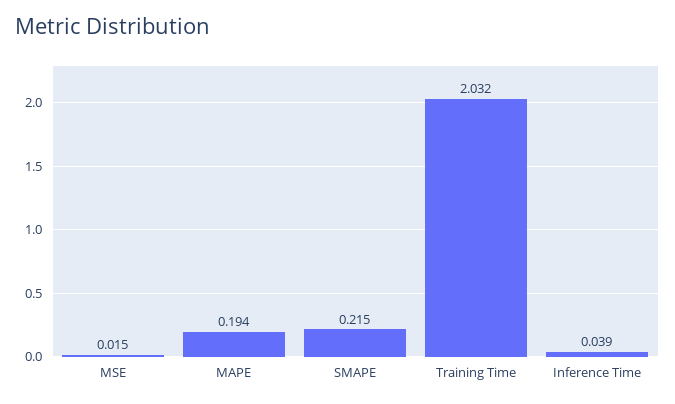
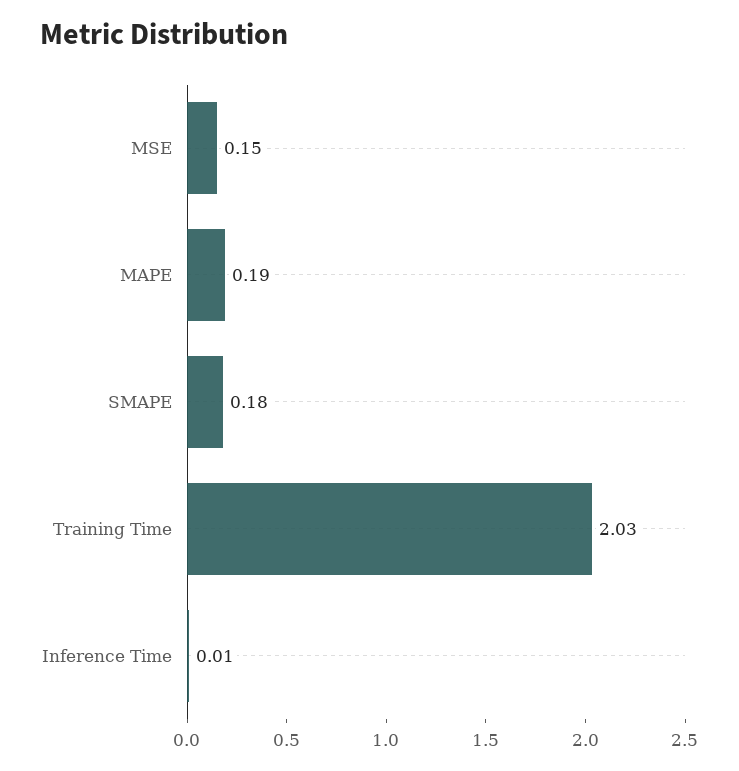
MSE: 0.015 -> 0.15
SMAPE: 0.215 -> 0.18
Inference Time: 0.039 -> 0.01

